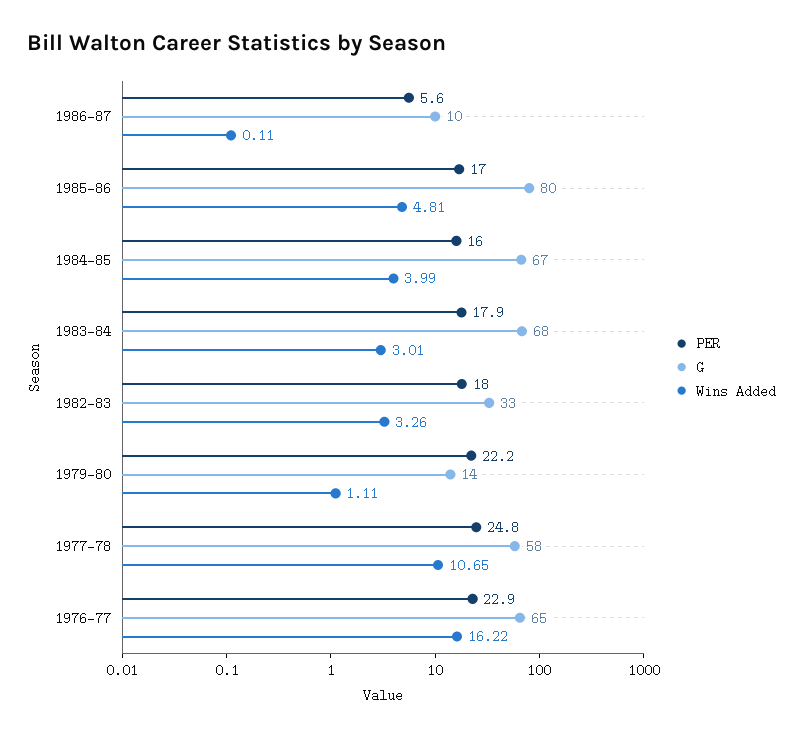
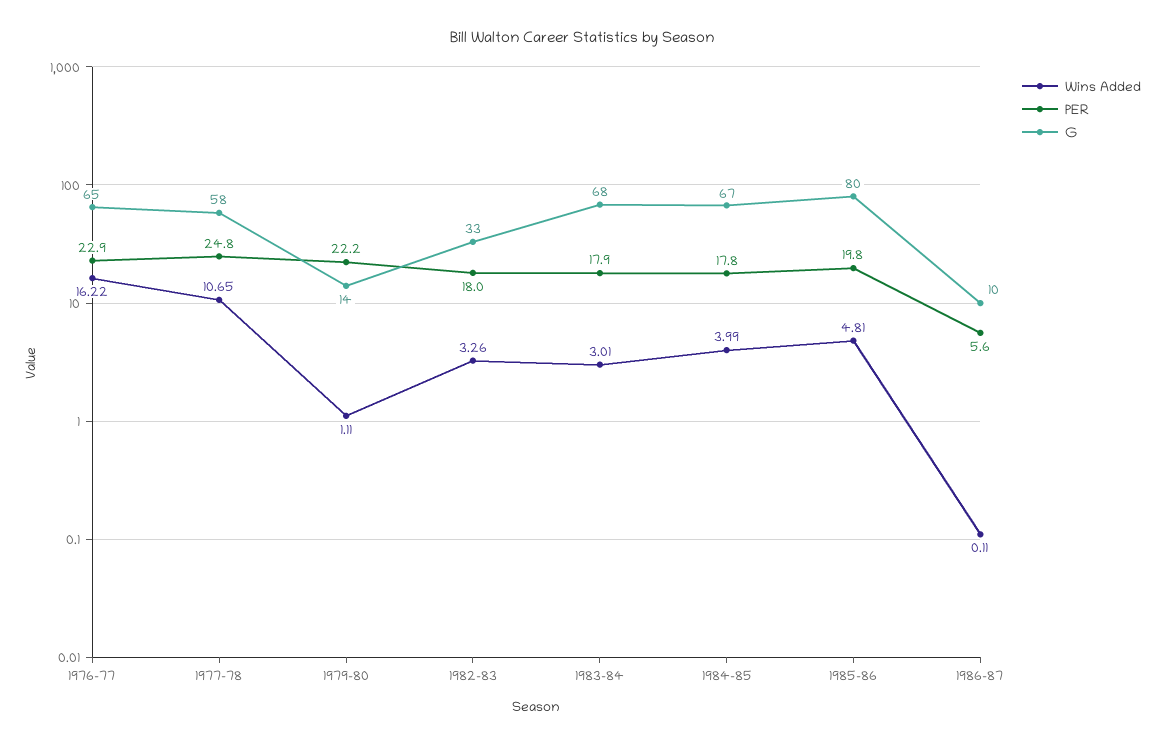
PER, 1985-86: 17 -> 19.8
PER, 1984-85: 16 -> 17.8

